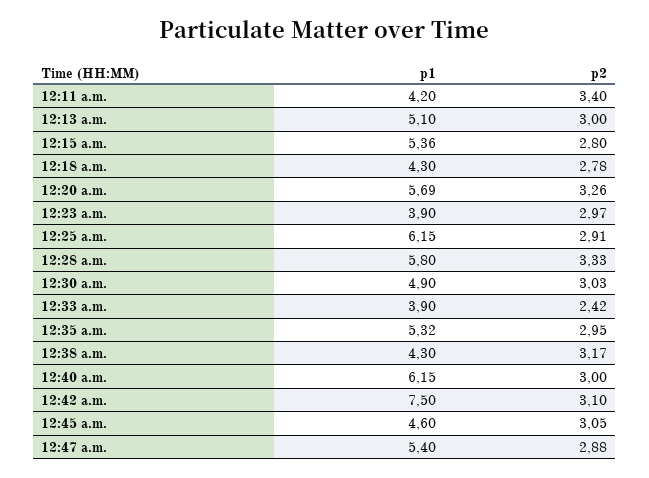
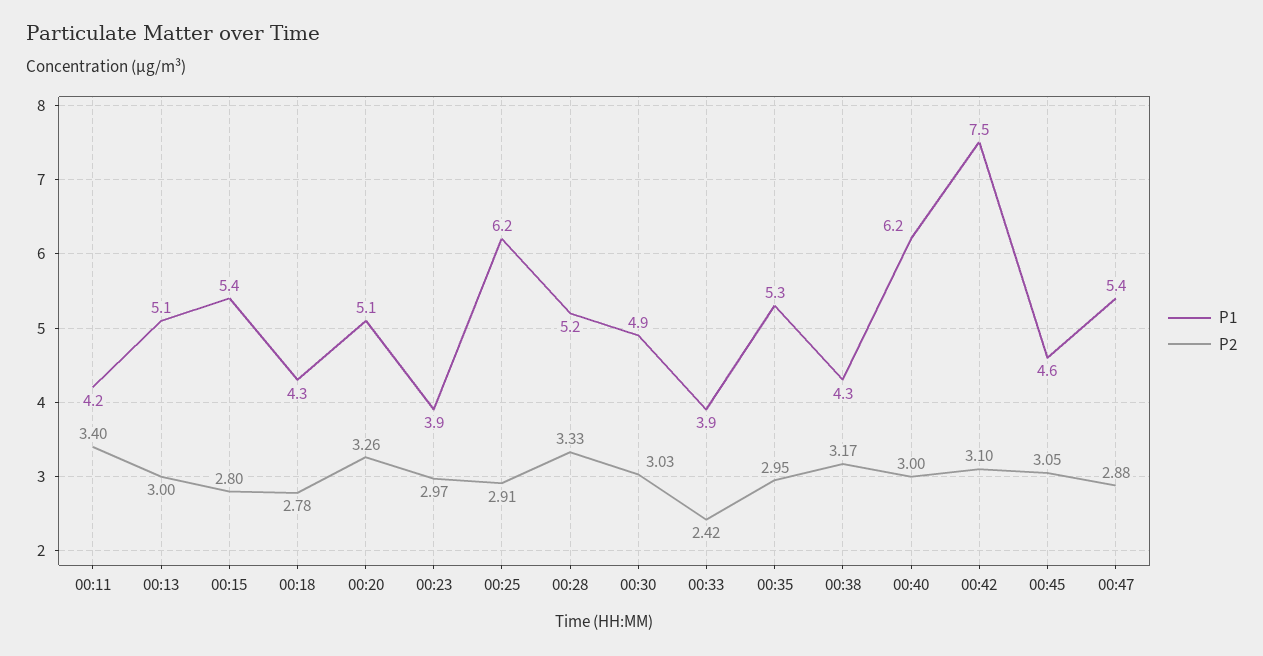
p1, 12:20 a.m.: 5.69 -> 5.1
p1, 12:28 a.m.: 5.8 -> 5.2

